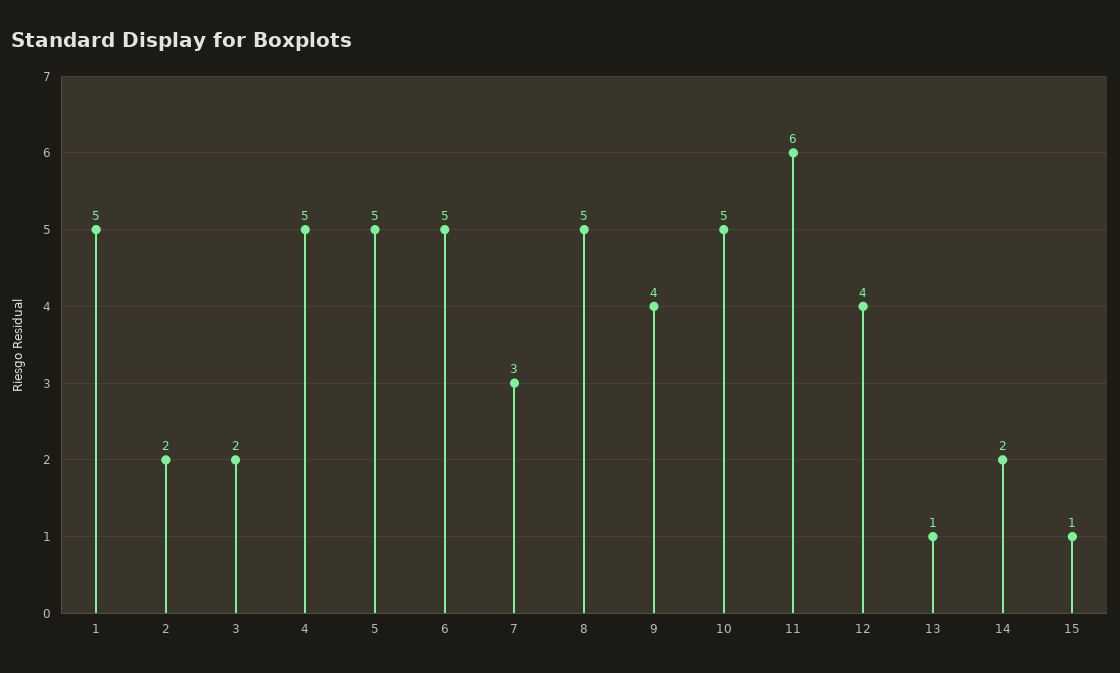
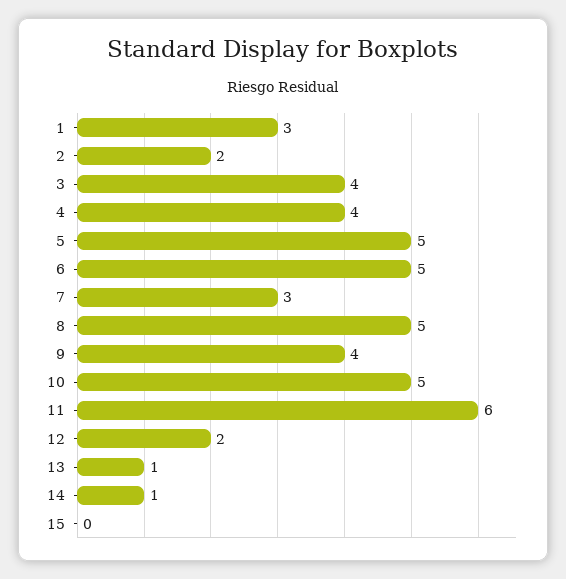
1: 5 -> 3
3: 2 -> 4
4: 5 -> 4
12: 4 -> 2
14: 2 -> 1
15: 1 -> 0

